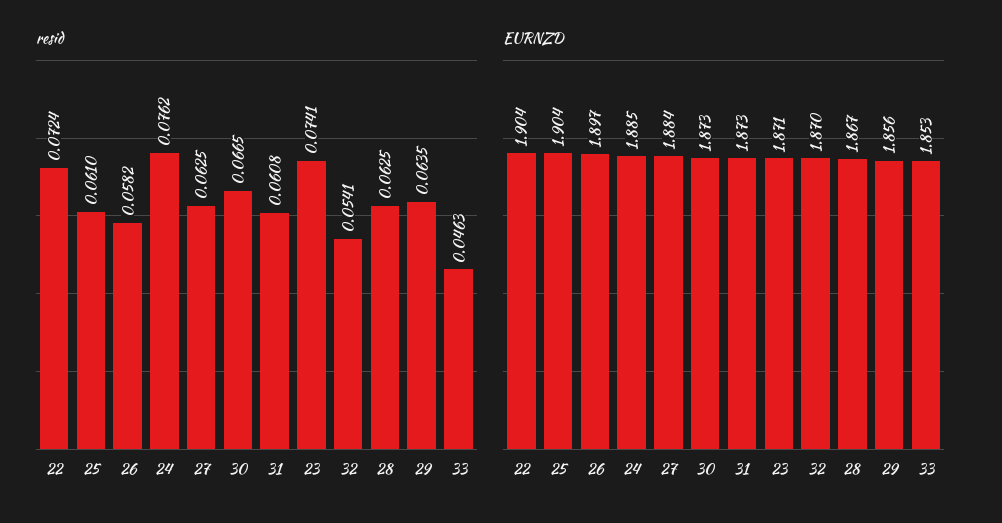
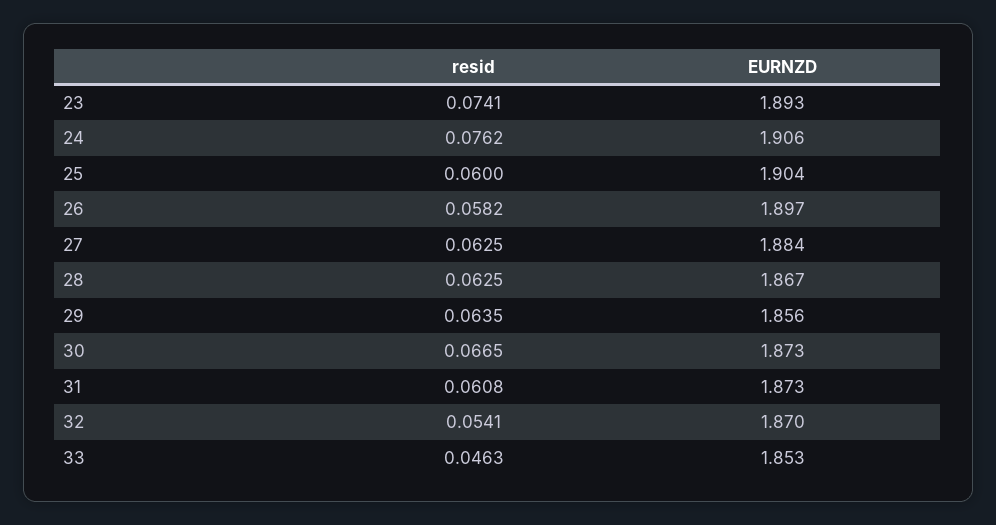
resid, 22: 0.0724 -> none
resid, 25: 0.061 -> 0.06
EURNZD, 22: 1.904 -> none
EURNZD, 24: 1.885 -> 1.906
EURNZD, 23: 1.871 -> 1.893

